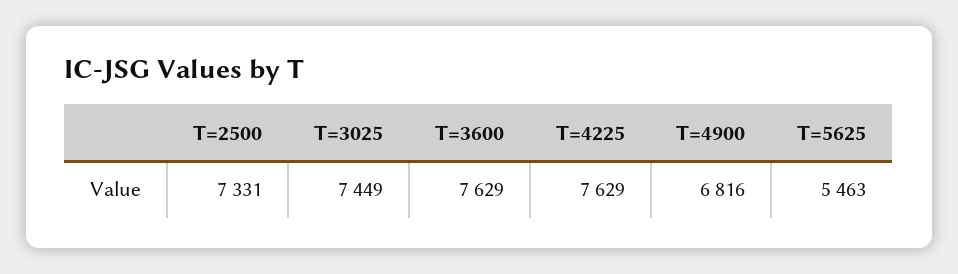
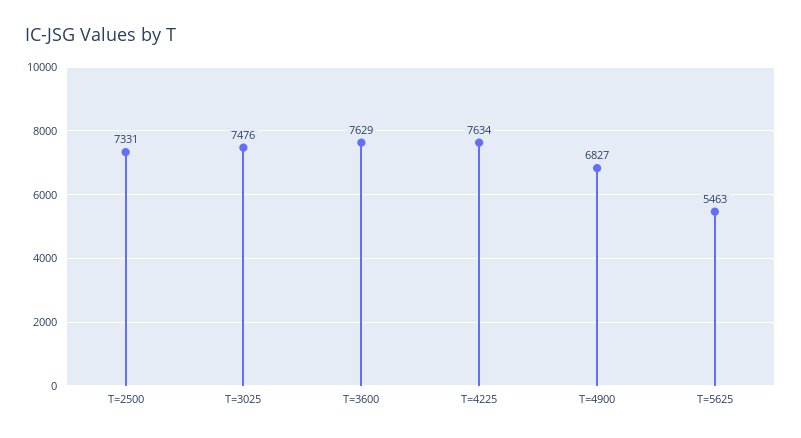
T=3025: 7449 -> 7476
T=4225: 7629 -> 7634
T=4900: 6816 -> 6827

